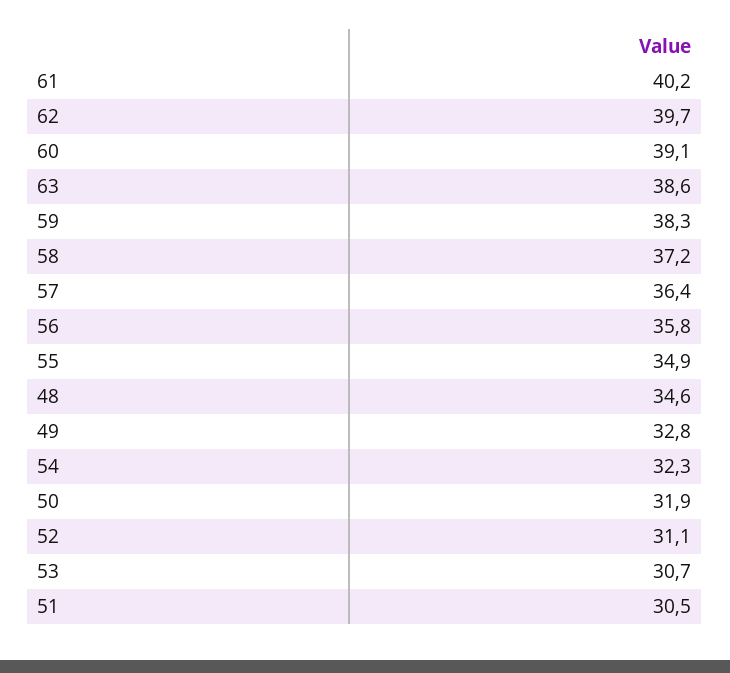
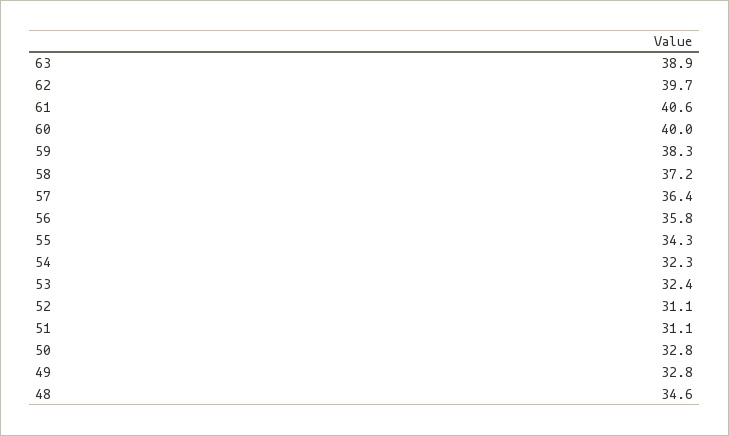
61: 40.2 -> 40.6
60: 39.1 -> 40
63: 38.6 -> 38.9
55: 34.9 -> 34.3
50: 31.9 -> 32.8
53: 30.7 -> 32.4
51: 30.5 -> 31.1

